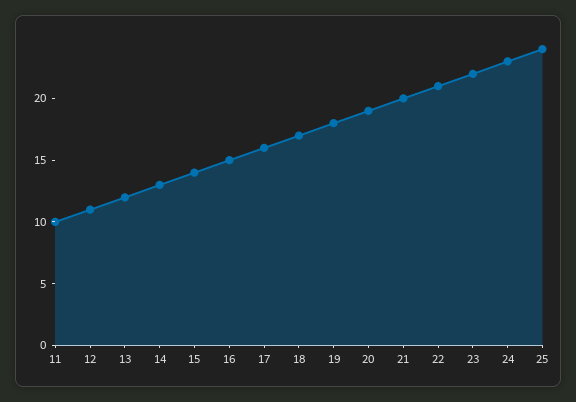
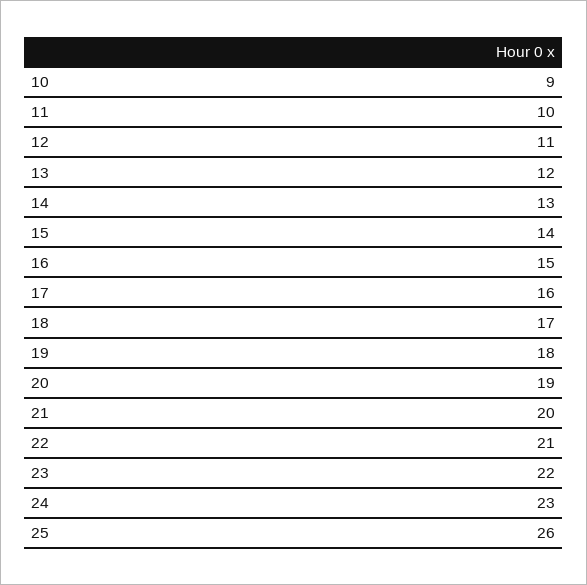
25: 24 -> 26
10: none -> 9

